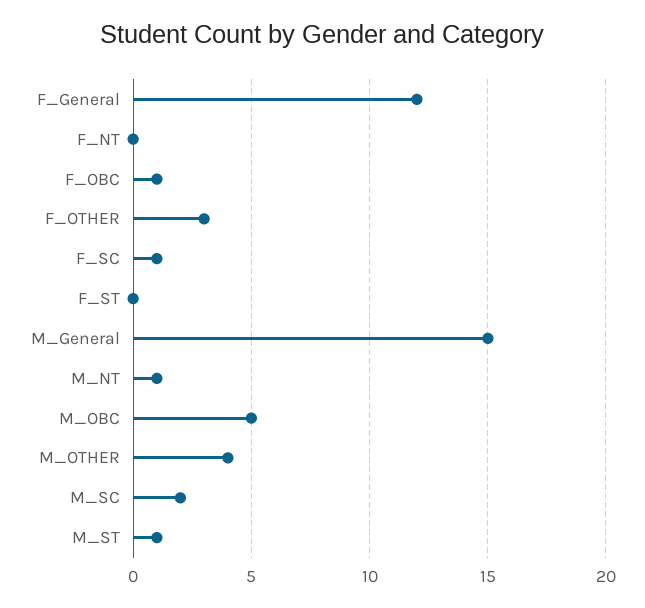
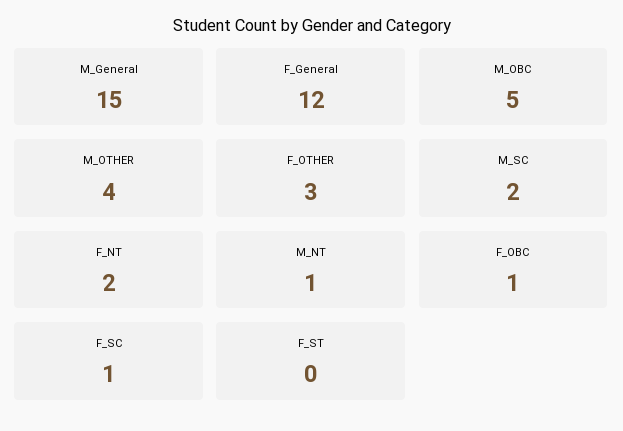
F_NT: 0 -> 2
M_ST: 1 -> none

